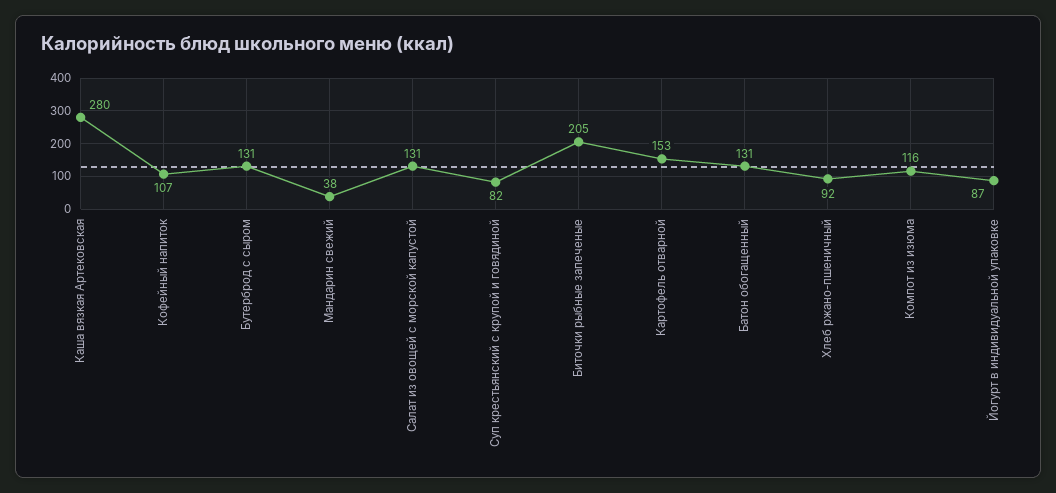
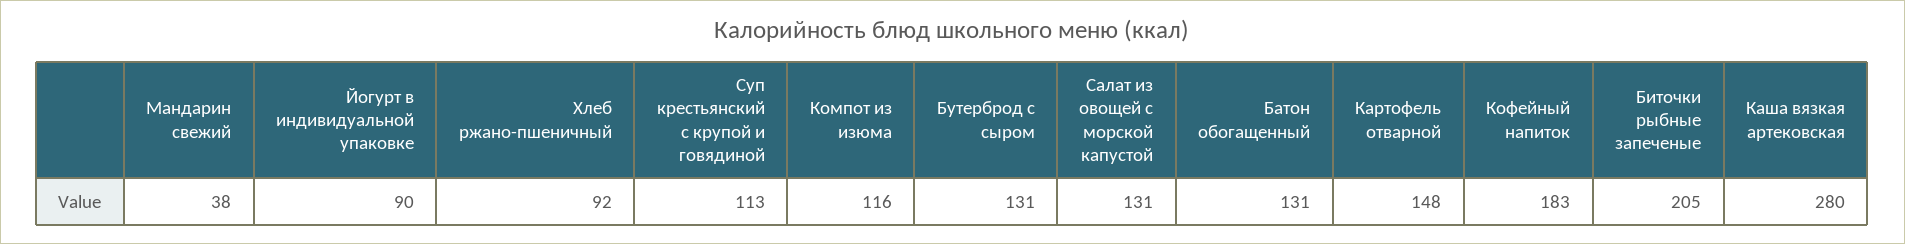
Кофейный напиток: 107 -> 183
Суп крестьянский с крупой и говядиной: 82 -> 113
Картофель отварной: 153 -> 148
Йогурт в индивидуальной упаковке: 87 -> 90

